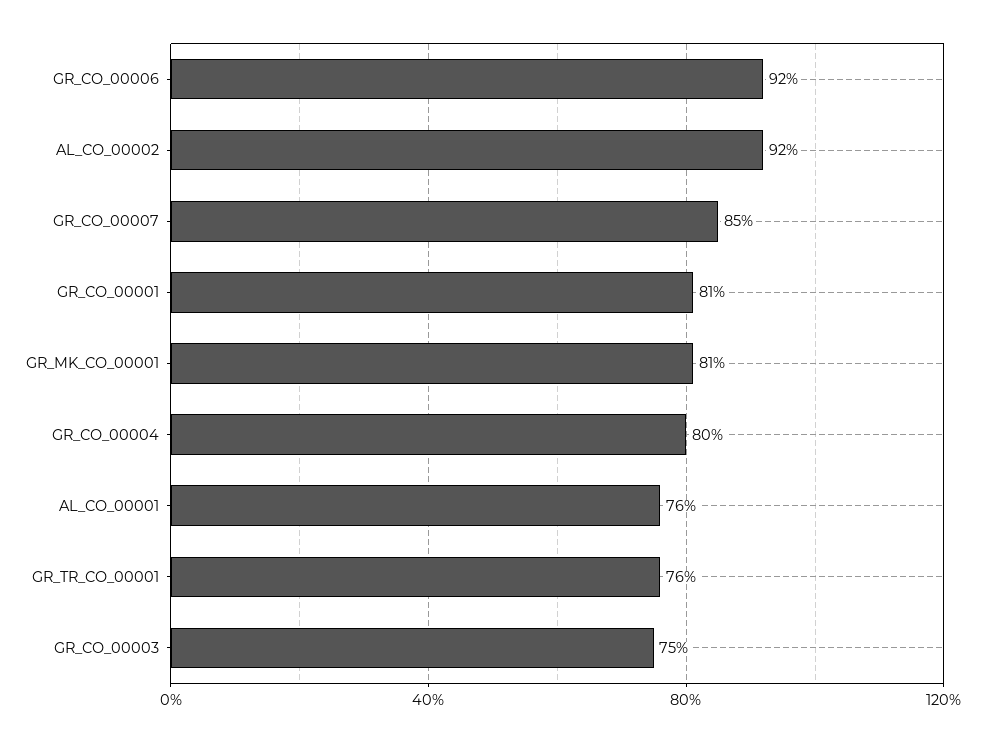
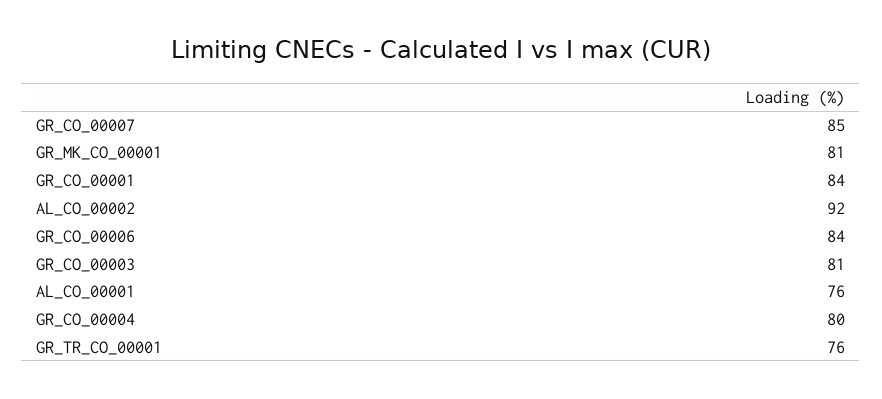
GR_CO_00006: 92 -> 84
GR_CO_00001: 81 -> 84
GR_CO_00003: 75 -> 81

